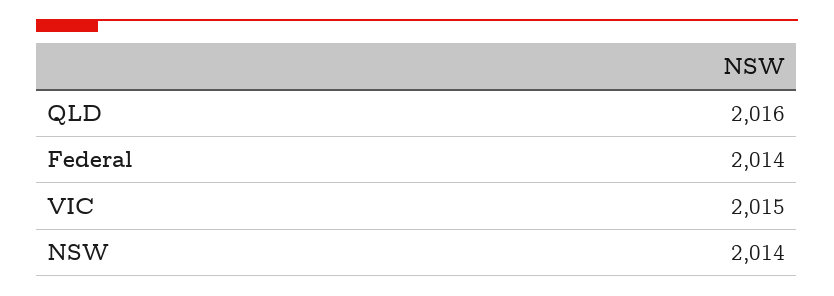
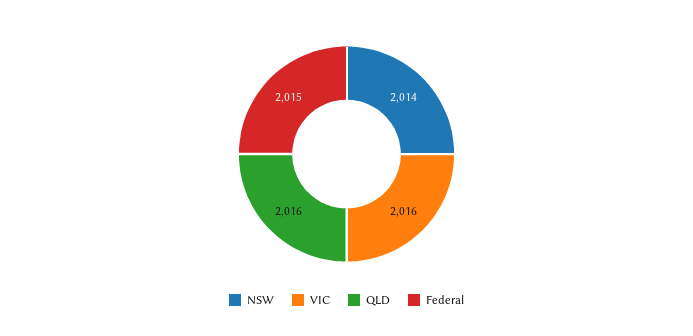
Federal: 2014 -> 2015
VIC: 2015 -> 2016

